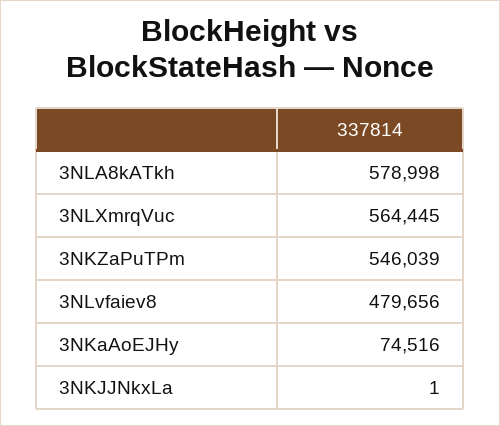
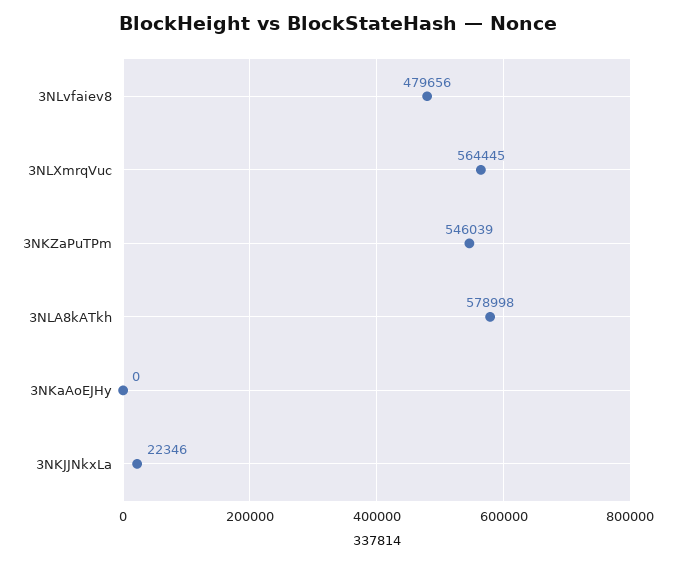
3NKaAoEJHy: 74516 -> 0
3NKJJNkxLa: 1 -> 22346

